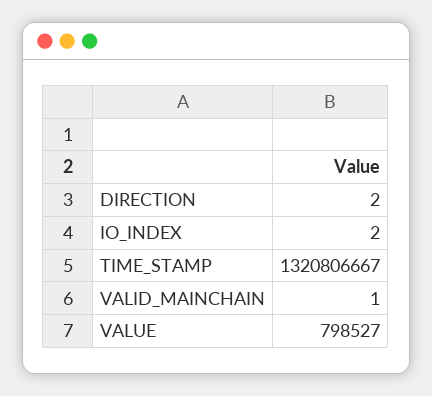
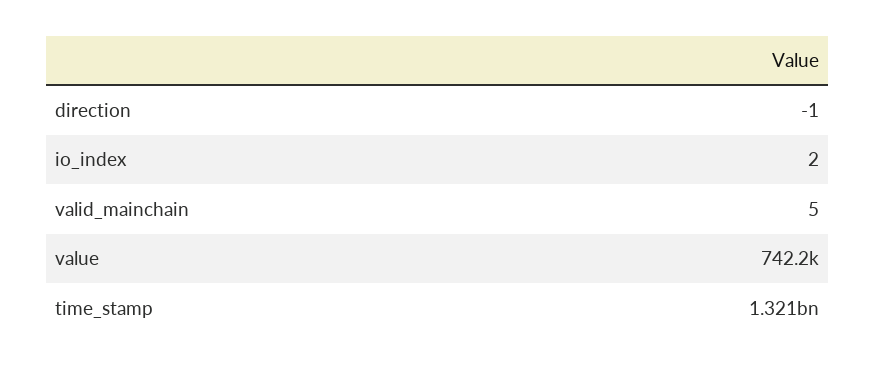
DIRECTION: 2 -> -1
VALID_MAINCHAIN: 1 -> 5
VALUE: 798527 -> 742200

